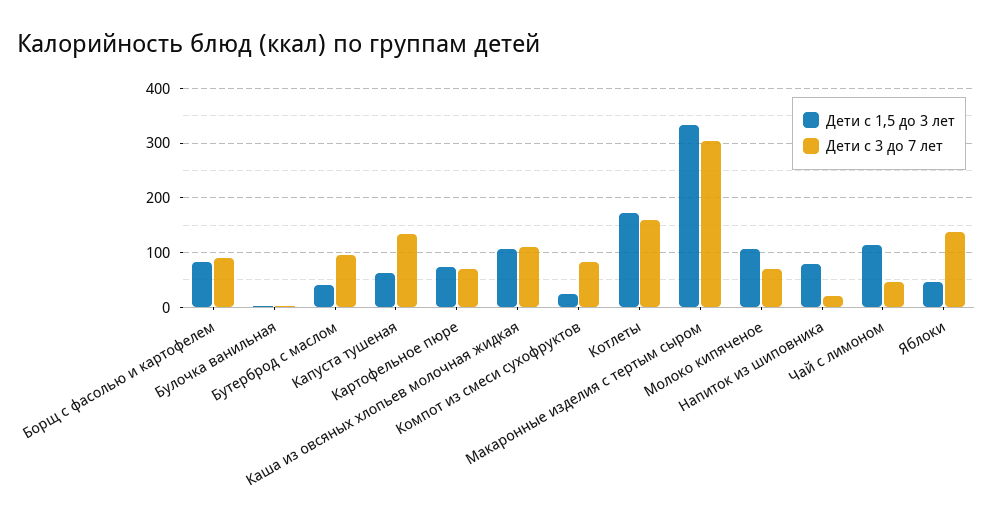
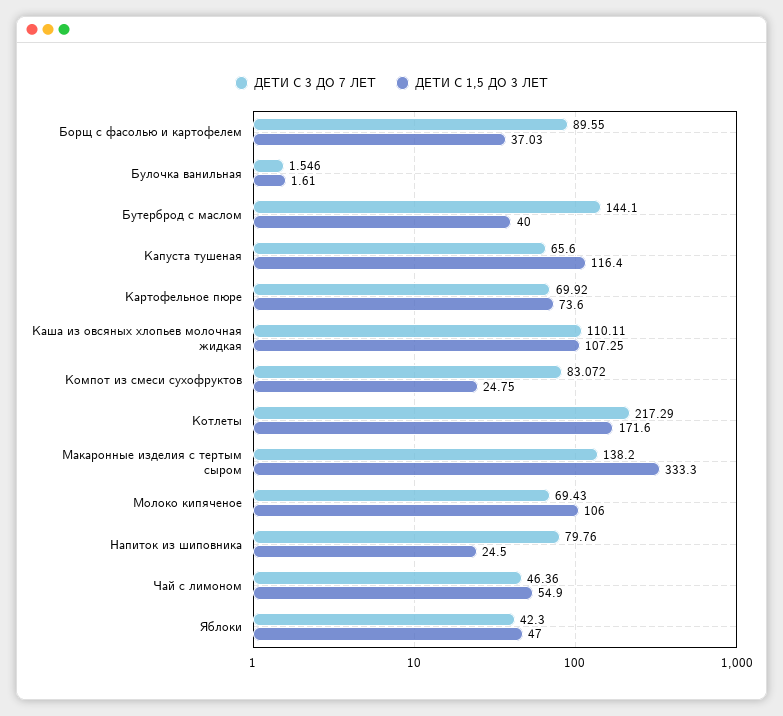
Дети с 1,5 до 3 лет, Борщ с фасолью и картофелем: 80 -> 37.03
Дети с 3 до 7 лет, Бутерброд с маслом: 100 -> 144.1
Дети с 1,5 до 3 лет, Капуста тушеная: 60 -> 116.4
Дети с 3 до 7 лет, Капуста тушеная: 140 -> 65.6
Дети с 3 до 7 лет, Котлеты: 160 -> 217.29
Дети с 3 до 7 лет, Макаронные изделия с тертым сыром: 300 -> 138.2
Дети с 1,5 до 3 лет, Напиток из шиповника: 80 -> 24.5
Дети с 3 до 7 лет, Напиток из шиповника: 20 -> 79.76
Дети с 1,5 до 3 лет, Чай с лимоном: 120 -> 54.9
Дети с 3 до 7 лет, Яблоки: 140 -> 42.3

